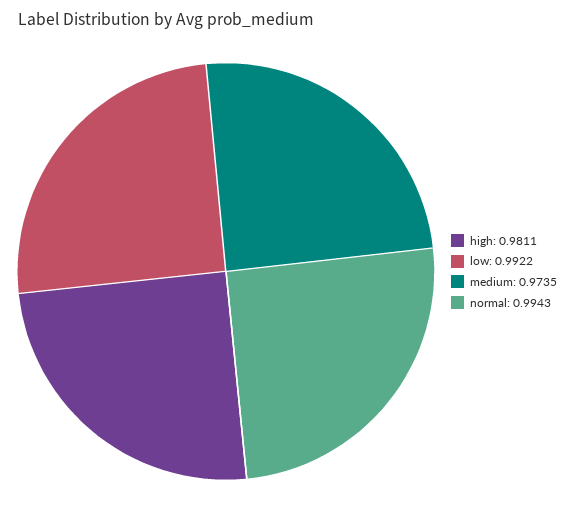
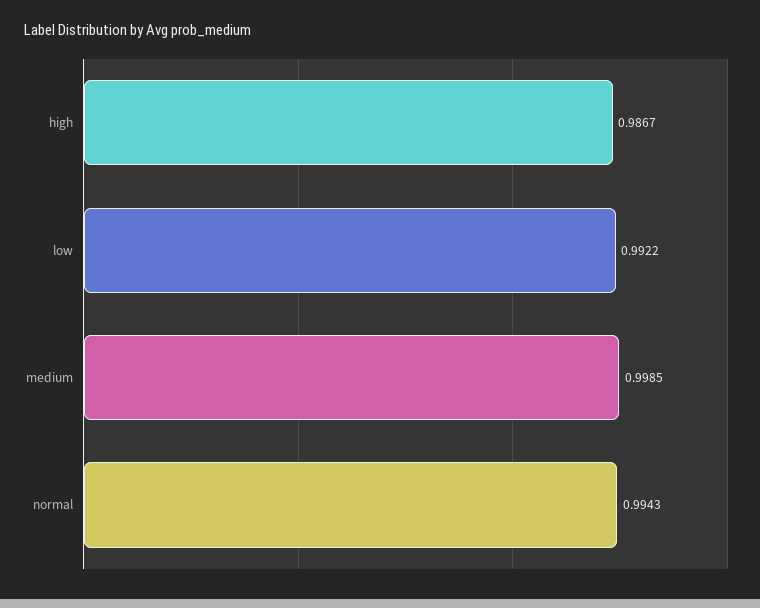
high: 0.9811 -> 0.9867
medium: 0.9735 -> 0.9985

